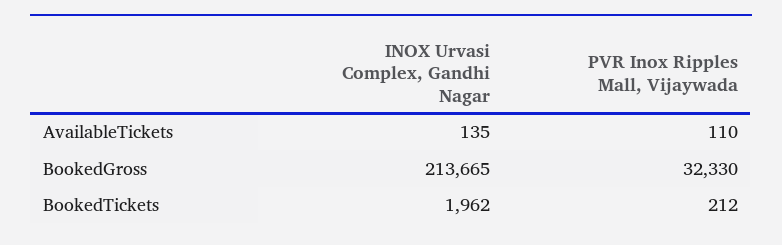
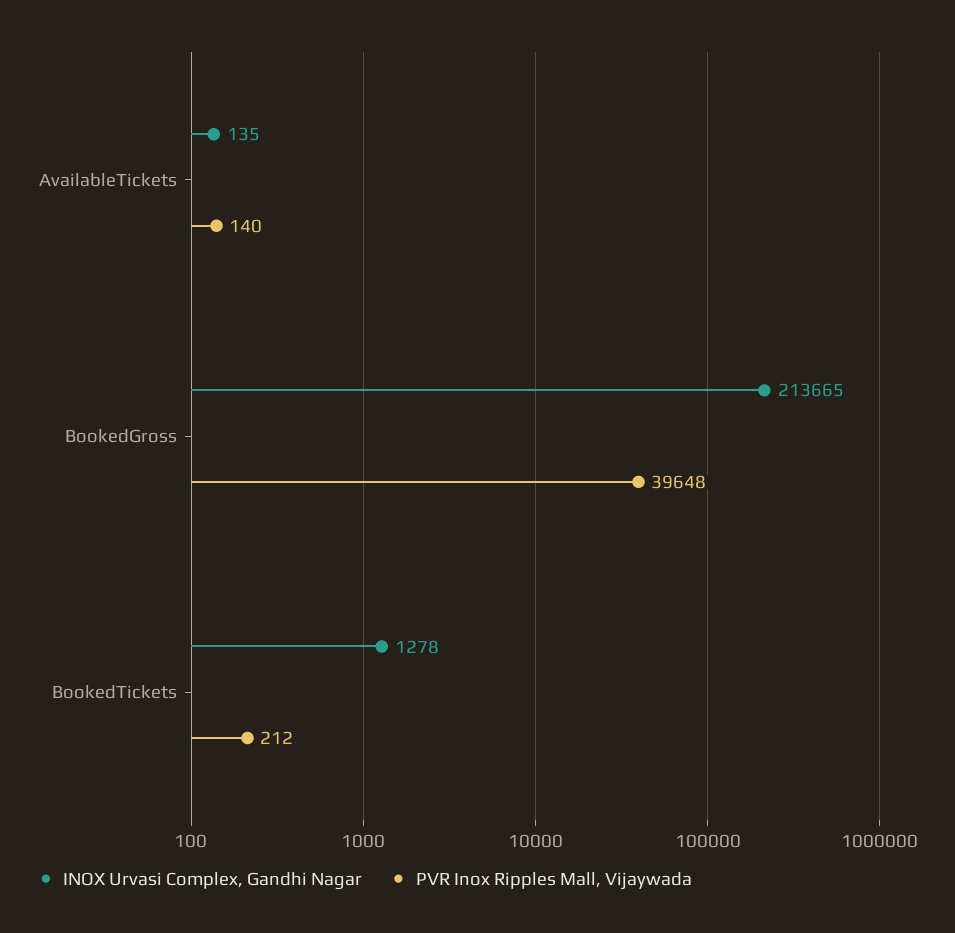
PVR Inox Ripples Mall, Vijaywada, AvailableTickets: 110 -> 140
PVR Inox Ripples Mall, Vijaywada, BookedGross: 32330 -> 39648
INOX Urvasi Complex, Gandhi Nagar, BookedTickets: 1962 -> 1278

